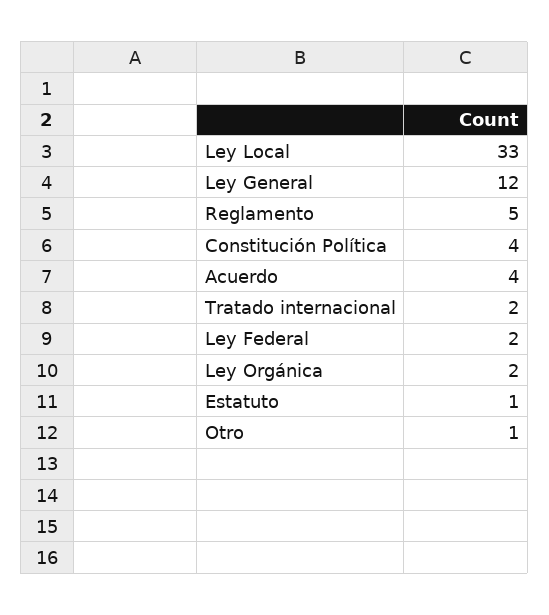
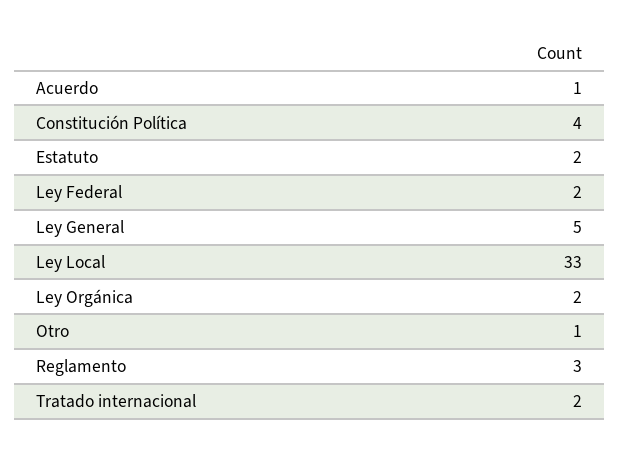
Ley General: 12 -> 5
Reglamento: 5 -> 3
Acuerdo: 4 -> 1
Estatuto: 1 -> 2

